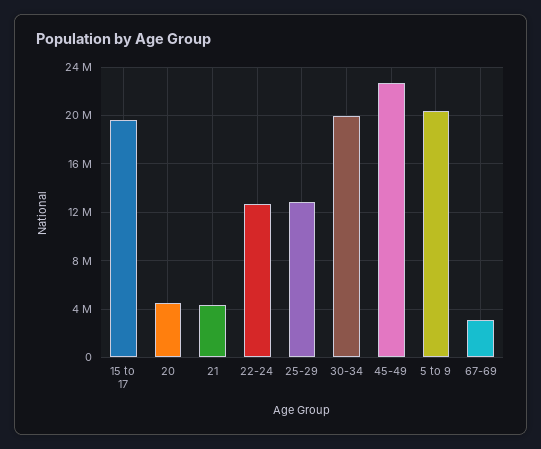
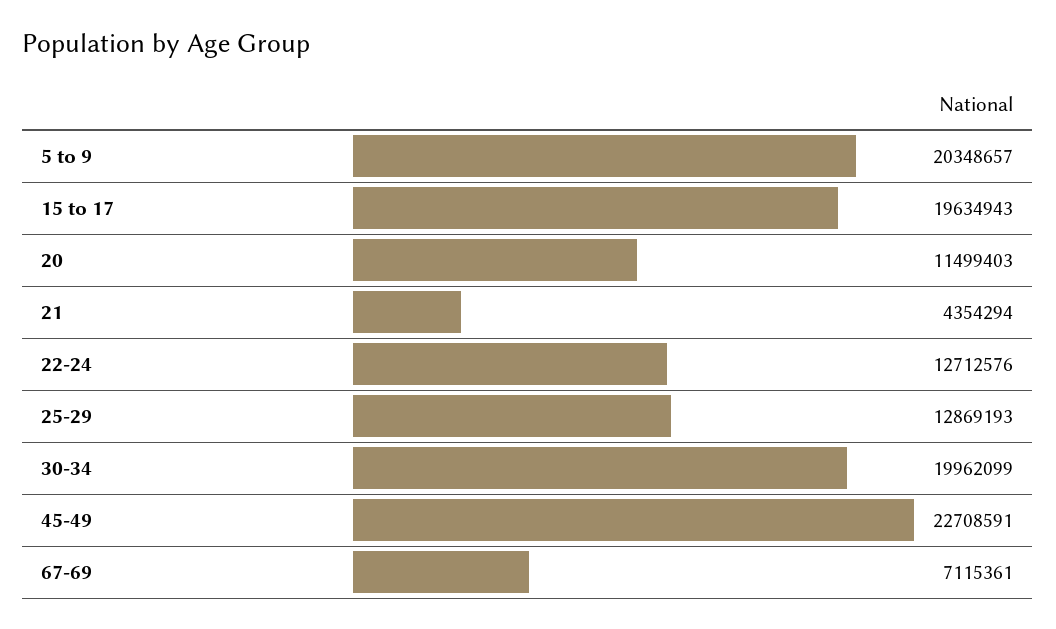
20: 4500000 -> 11499403
67-69: 3000000 -> 7115361

